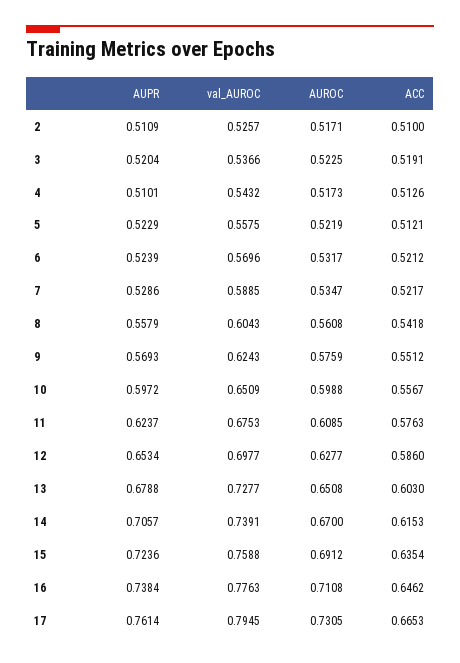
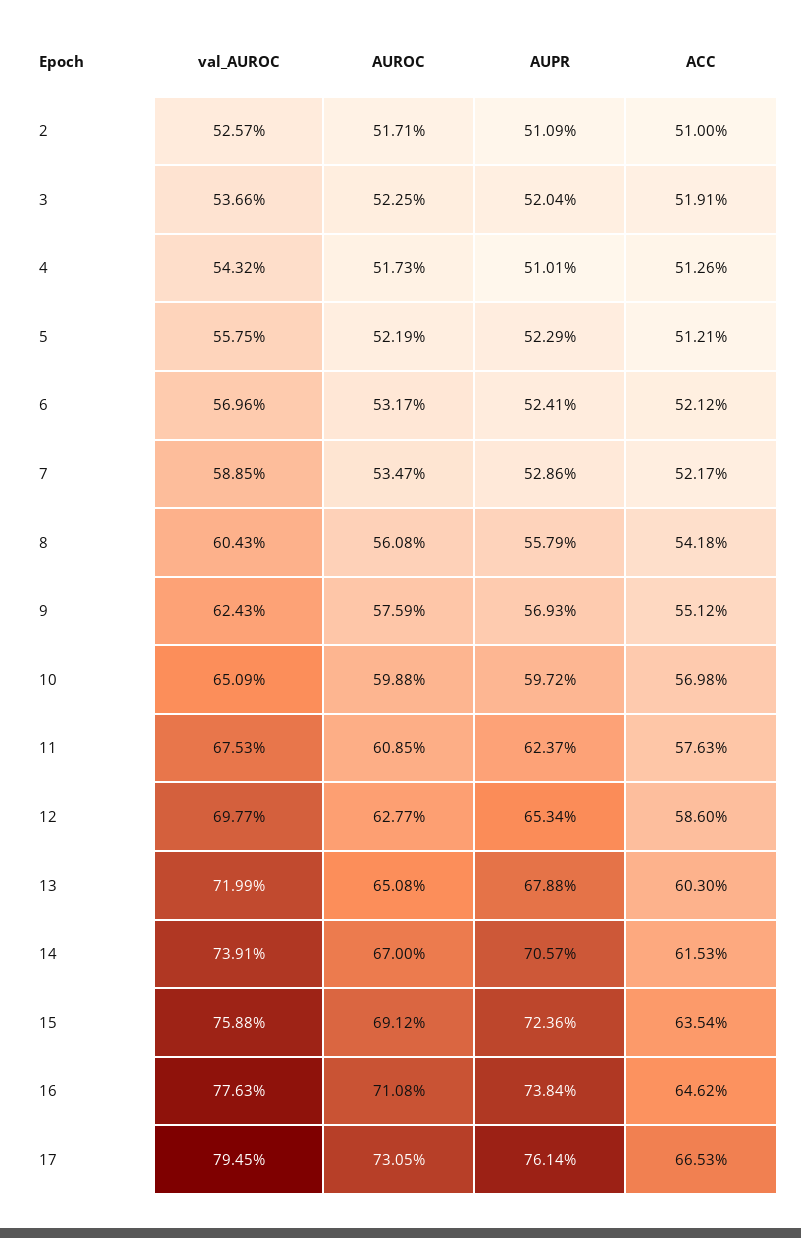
AUPR, 6: 0.5239 -> 0.5241
ACC, 10: 0.5567 -> 0.5698
val_AUROC, 13: 0.7277 -> 0.7199

